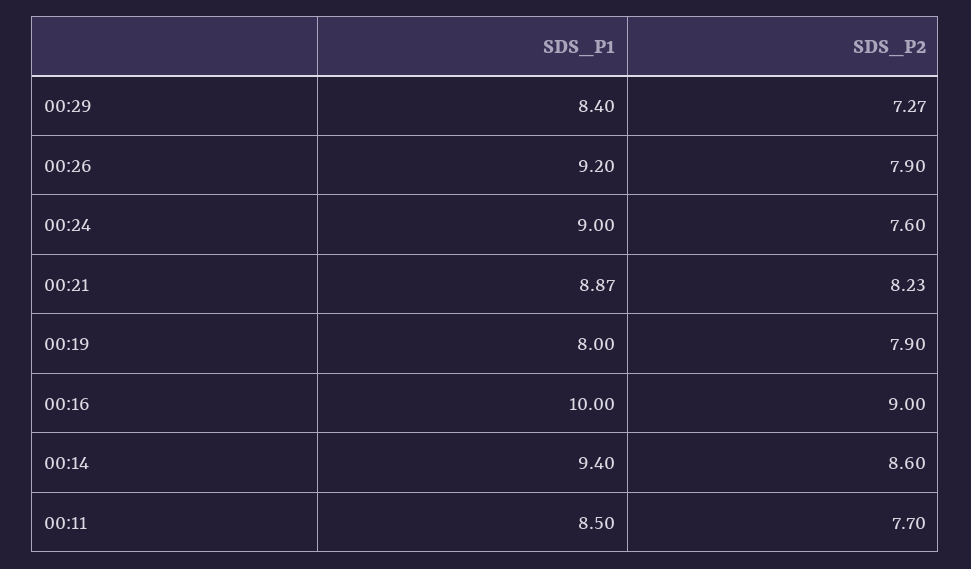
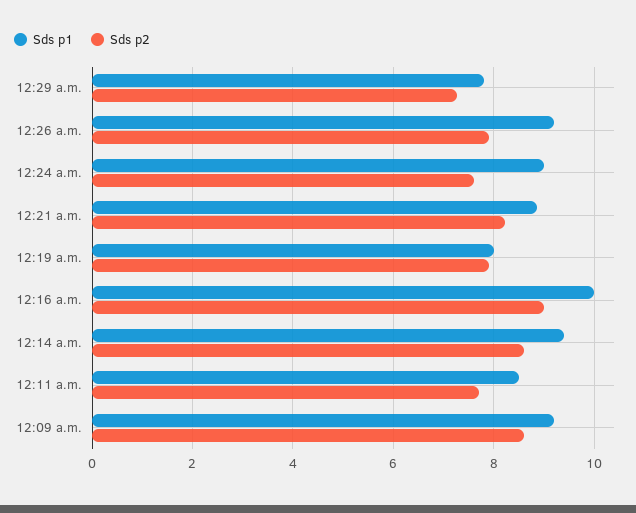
SDS_P1, 00:29: 8.4 -> 7.8
SDS_P1, 12:09 a.m.: none -> 9.2
SDS_P2, 12:09 a.m.: none -> 8.6

